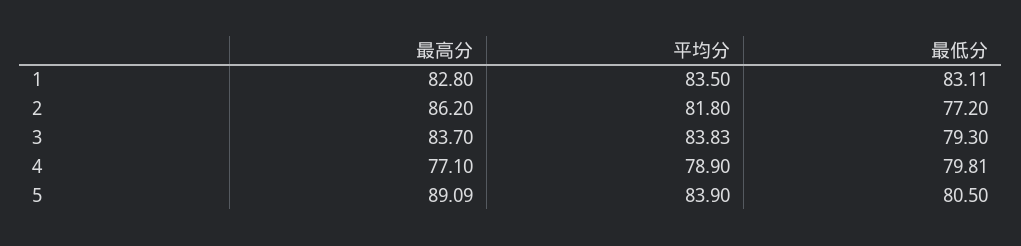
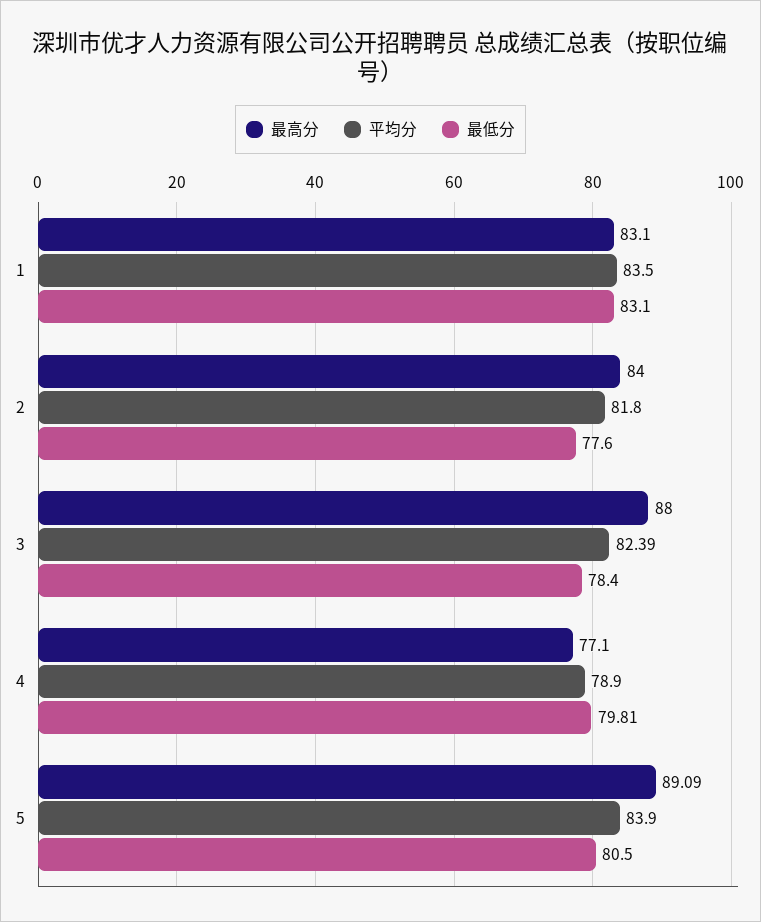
最高分, 1: 82.8 -> 83.1
最低分, 1: 83.11 -> 83.1
最高分, 2: 86.2 -> 84
最低分, 2: 77.2 -> 77.6
最高分, 3: 83.7 -> 88
平均分, 3: 83.83 -> 82.39
最低分, 3: 79.3 -> 78.4

